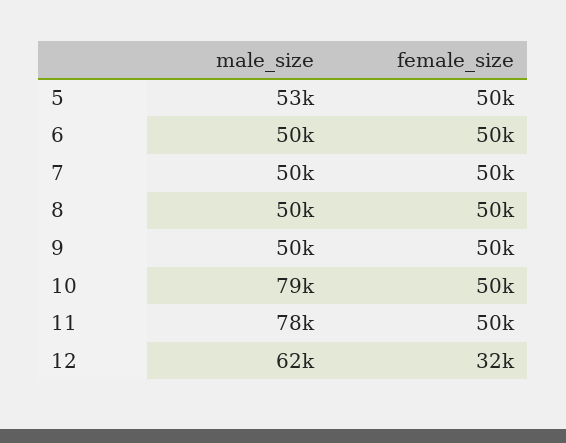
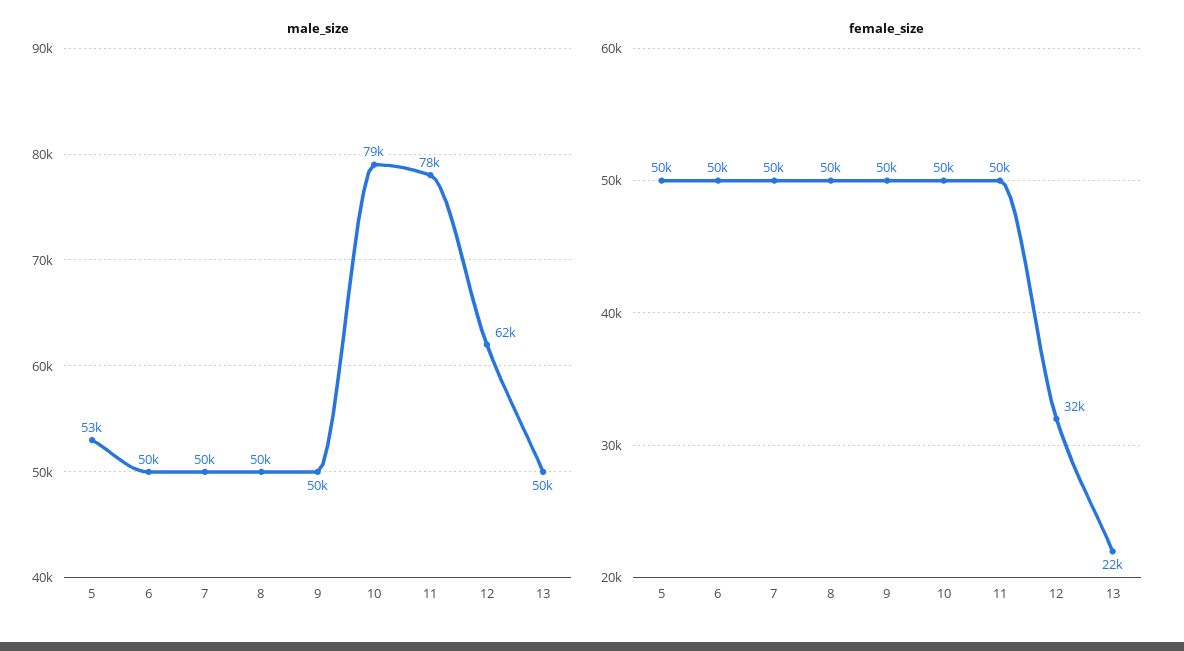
male_size, 13: none -> 50000
female_size, 13: none -> 22000

